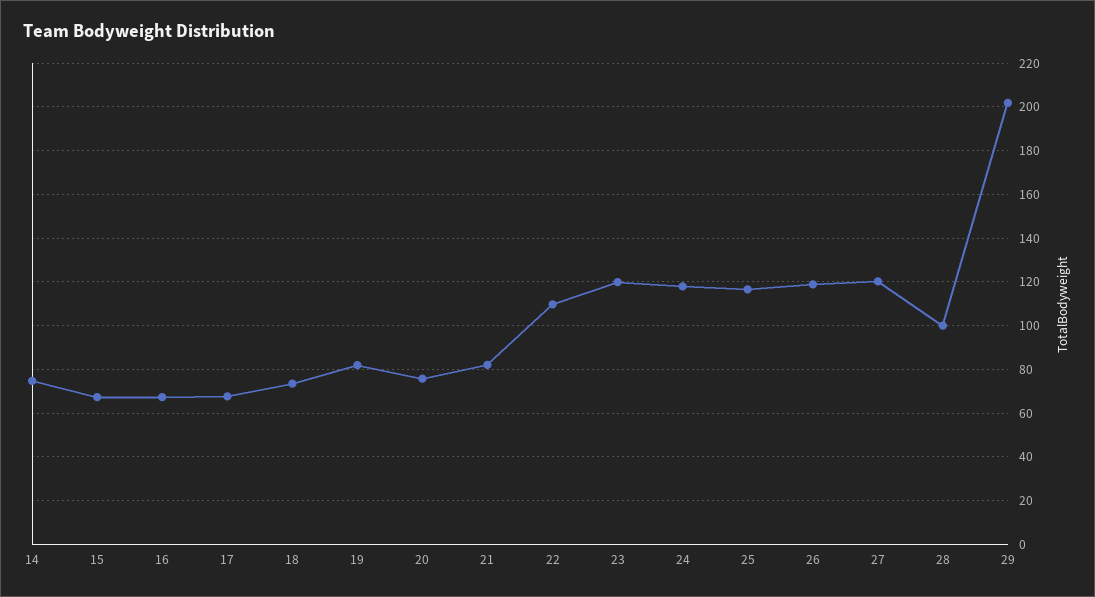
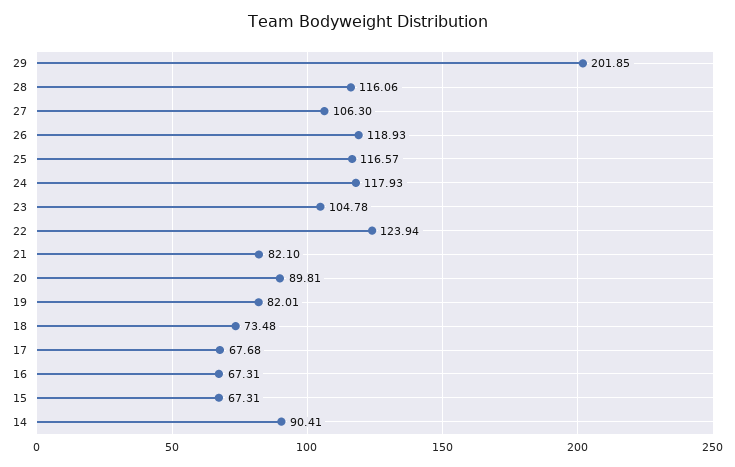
14: 75 -> 90.41
20: 75 -> 89.81
22: 110 -> 123.94
23: 120 -> 104.78
27: 120 -> 106.3
28: 100 -> 116.06

